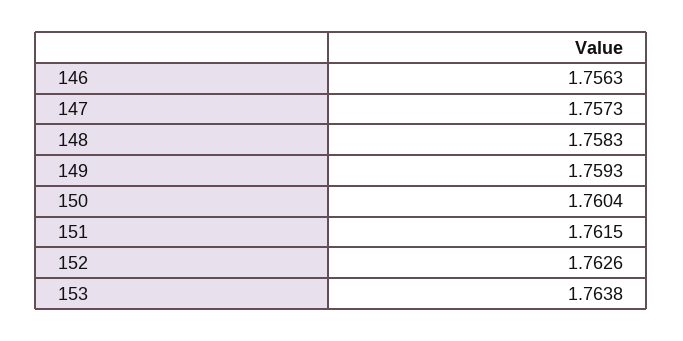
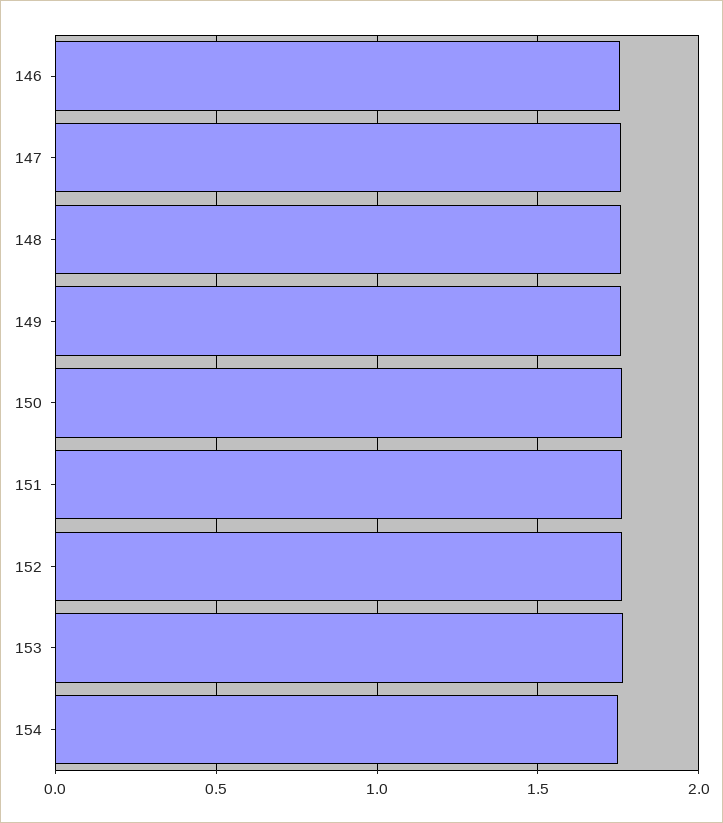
154: none -> 1.75

